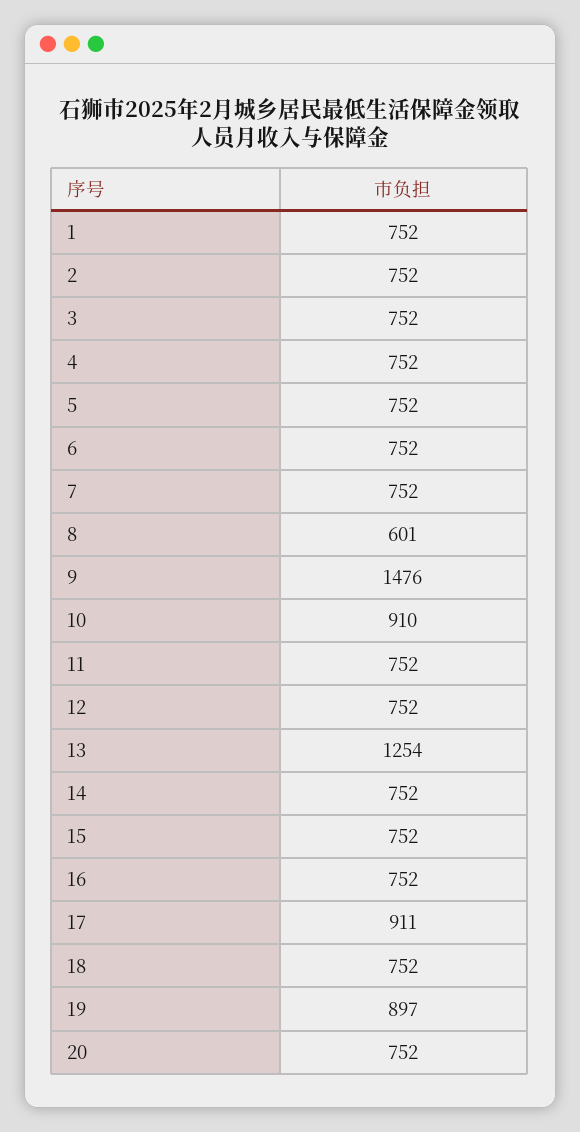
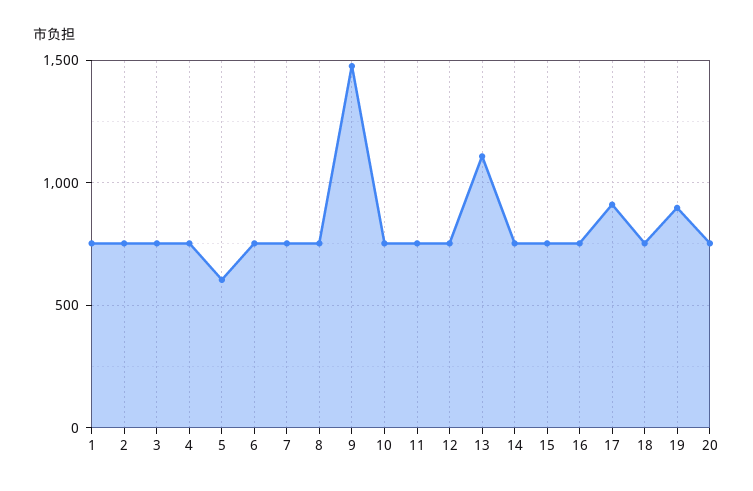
5: 752 -> 600
8: 601 -> 750
10: 910 -> 750
13: 1254 -> 1100

